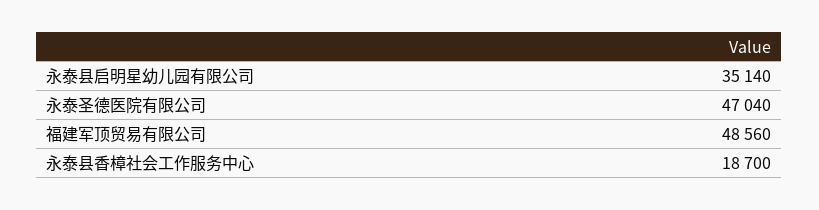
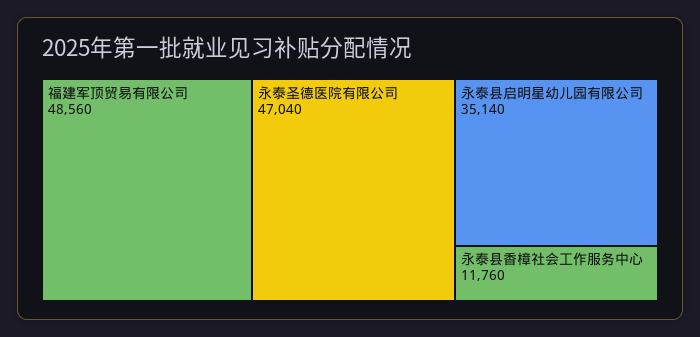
永泰县香樟社会工作服务中心: 18700 -> 11760

